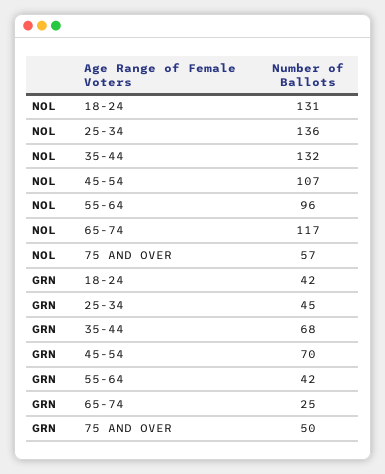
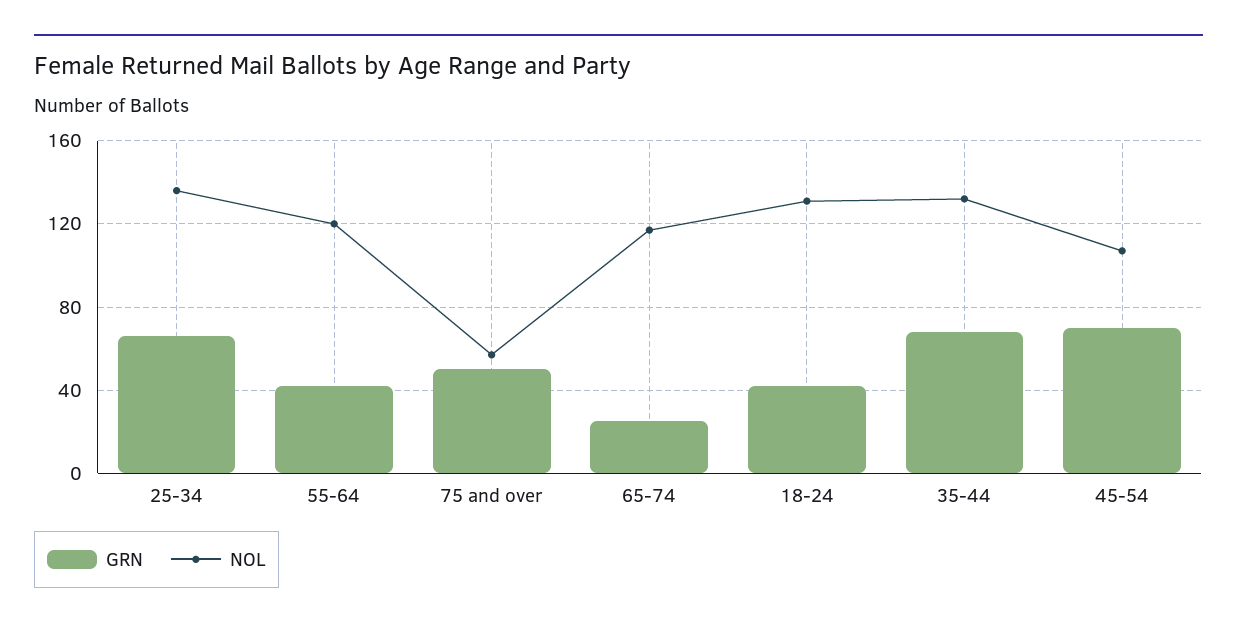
NOL, 55-64: 96 -> 120
GRN, 25-34: 45 -> 65

